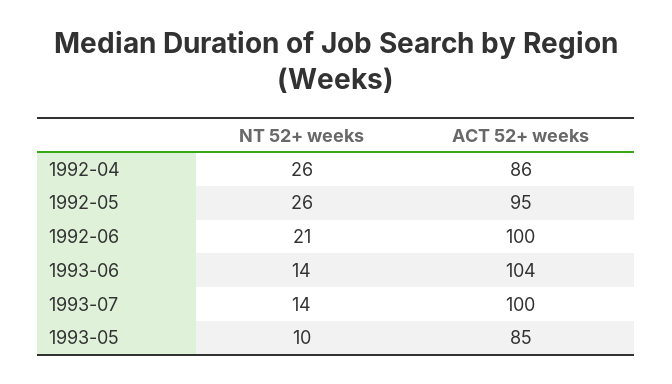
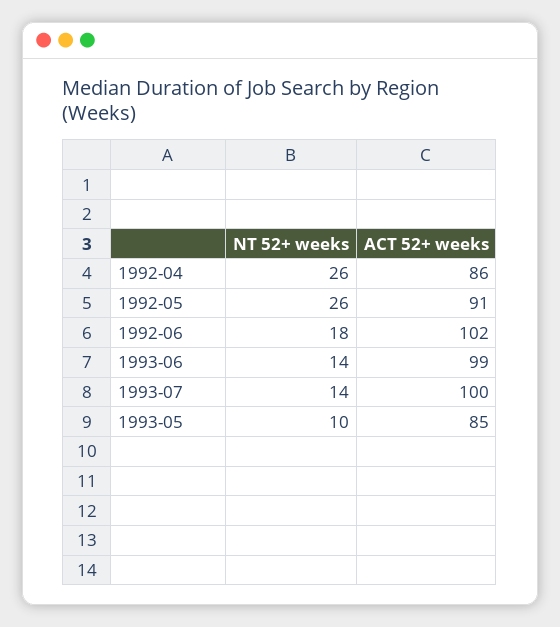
ACT 52+ weeks, 1992-05: 95 -> 91
NT 52+ weeks, 1992-06: 21 -> 18
ACT 52+ weeks, 1992-06: 100 -> 102
ACT 52+ weeks, 1993-06: 104 -> 99

